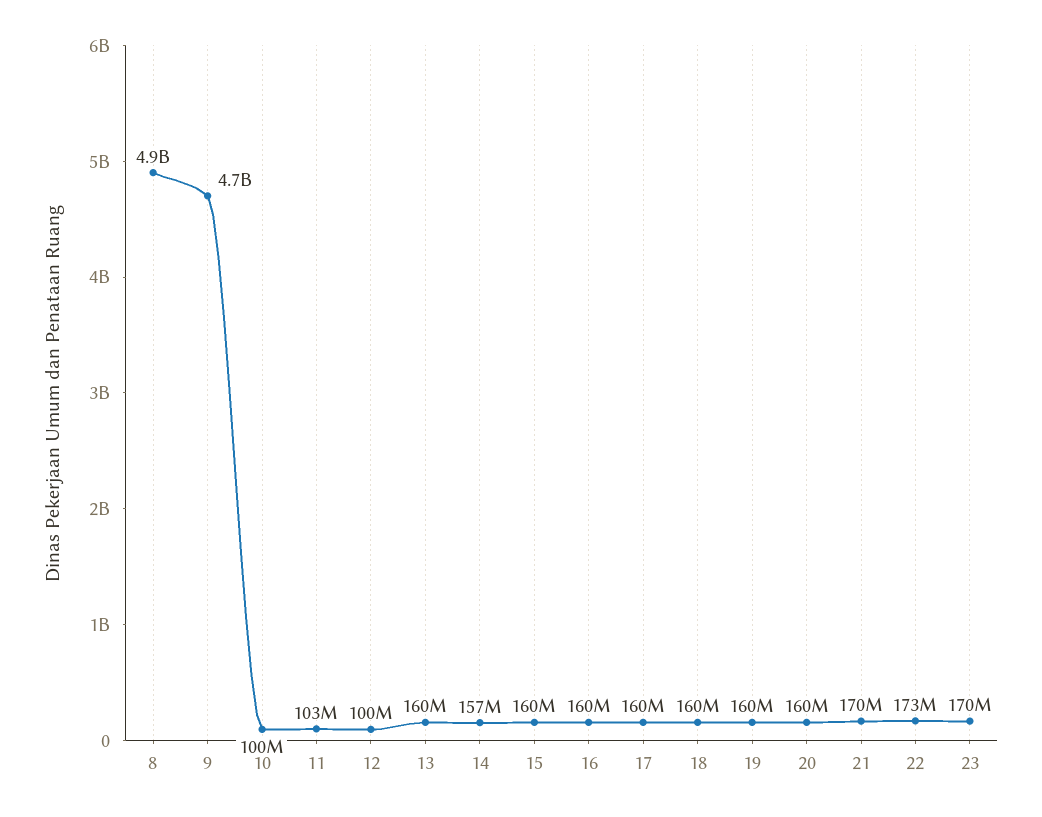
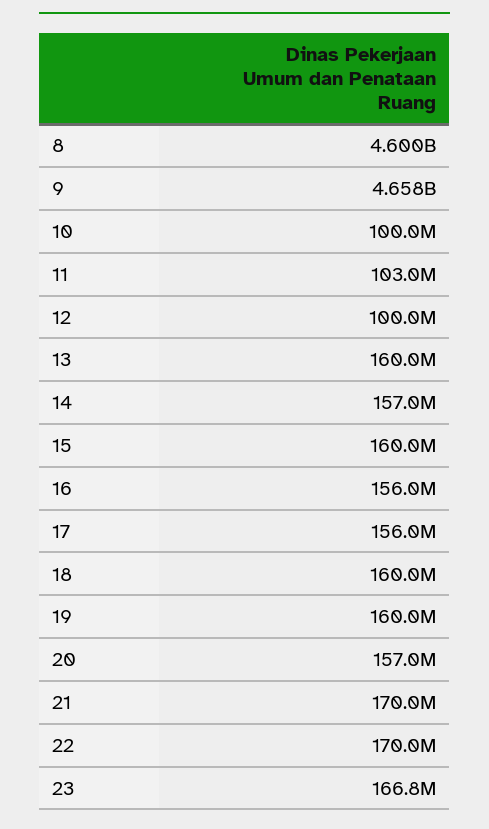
8: 4900000000 -> 4600000000
16: 160000000 -> 156000000
17: 160000000 -> 156000000
20: 160000000 -> 157000000
22: 173000000 -> 170000000
23: 170000000 -> 166800000

